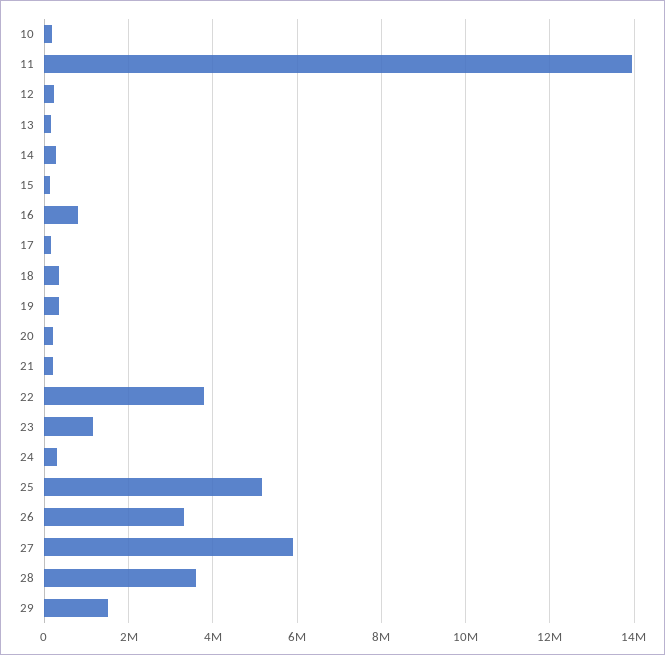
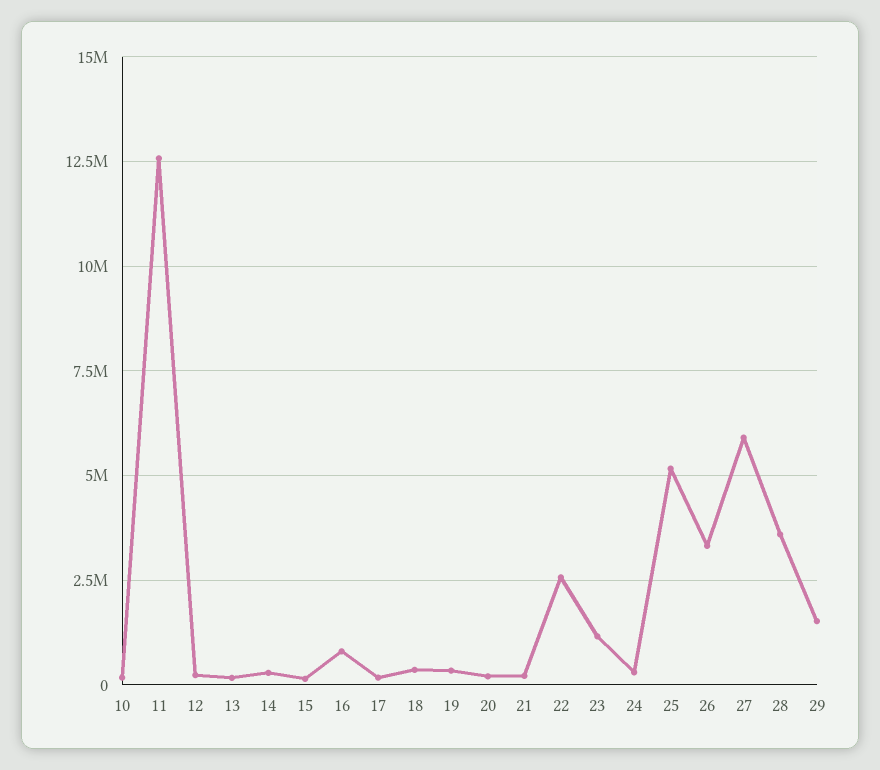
11: 14000000 -> 12500000
22: 3800000 -> 2500000

